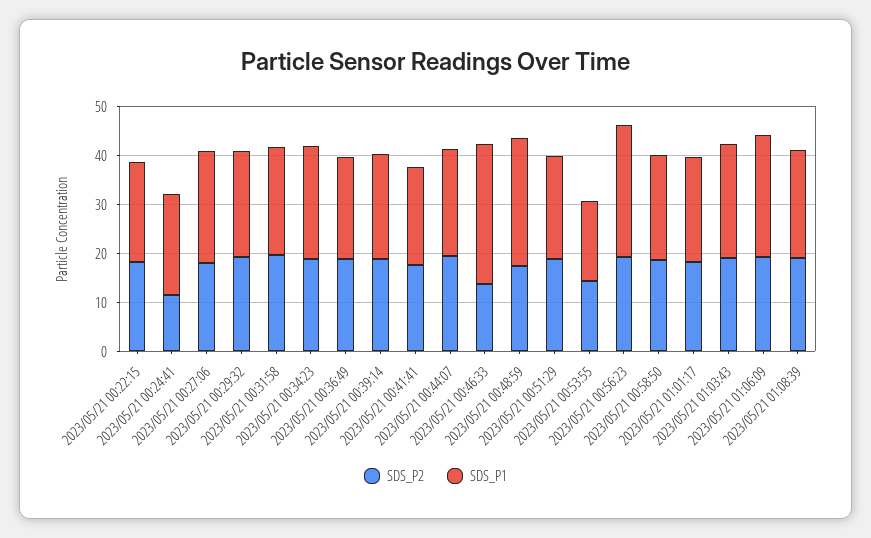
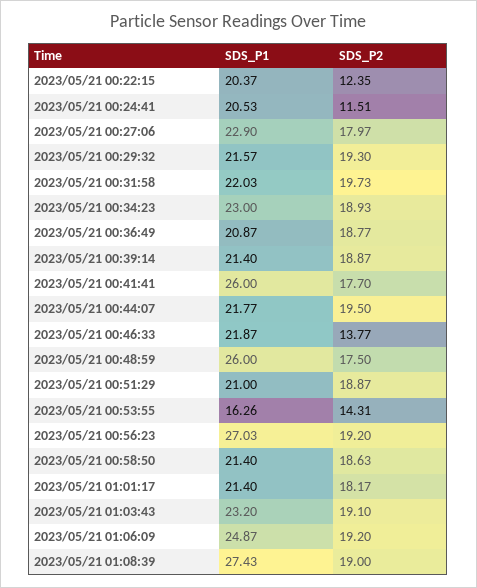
SDS_P2, 2023/05/21 00:22:15: 18 -> 12.35
SDS_P1, 2023/05/21 00:41:41: 20 -> 26
SDS_P1, 2023/05/21 00:46:33: 28 -> 21.87
SDS_P1, 2023/05/21 01:08:39: 22 -> 27.43

